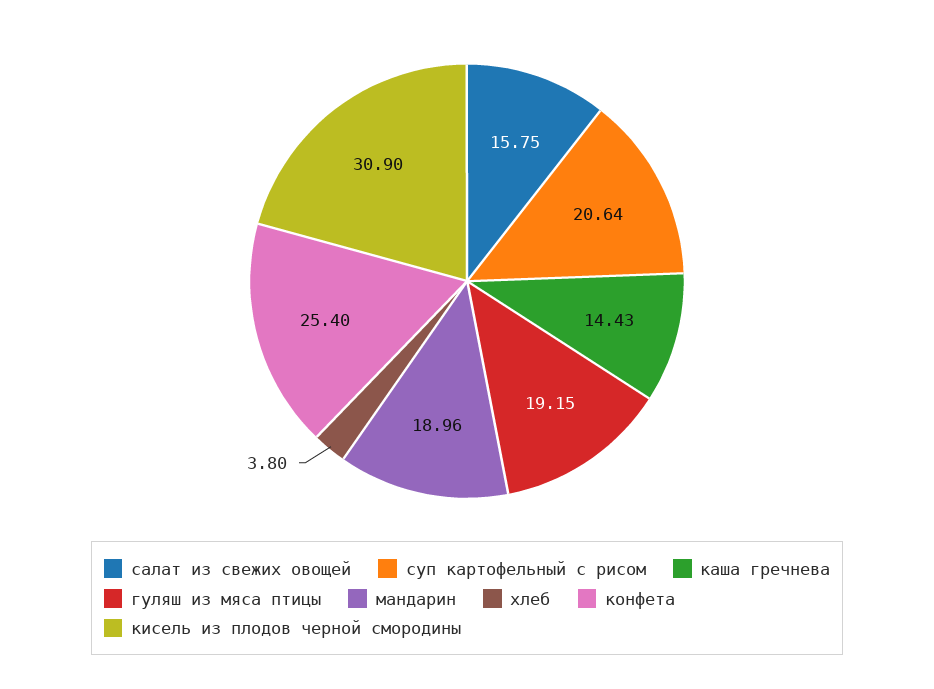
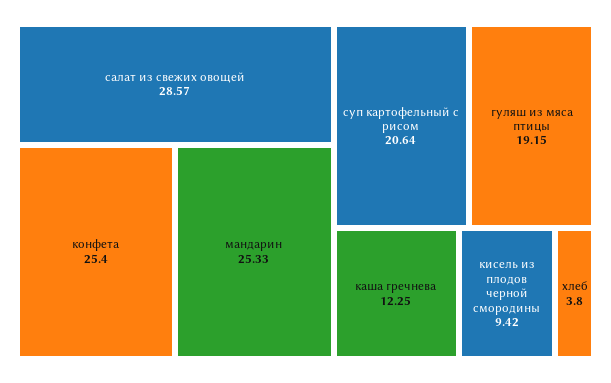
салат из свежих овощей: 15.75 -> 28.57
каша гречнева: 14.43 -> 12.25
мандарин: 18.96 -> 25.33
кисель из плодов черной смородины: 30.9 -> 9.42

